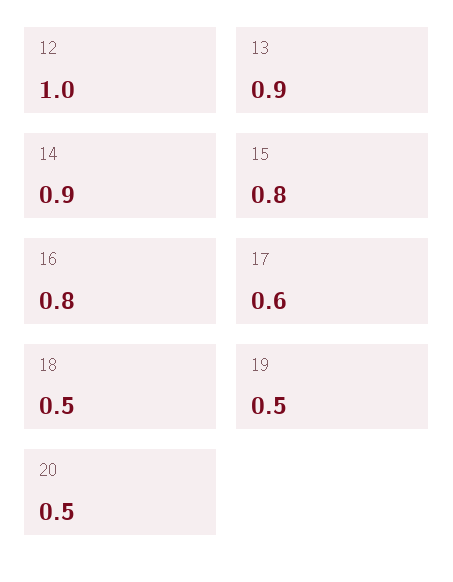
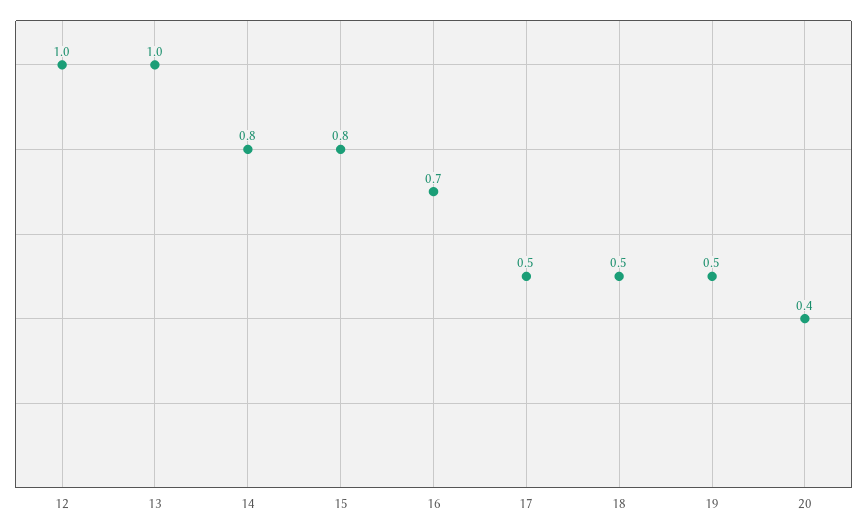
13: 0.9 -> 1
14: 0.9 -> 0.8
16: 0.8 -> 0.7
17: 0.6 -> 0.5
20: 0.5 -> 0.4

